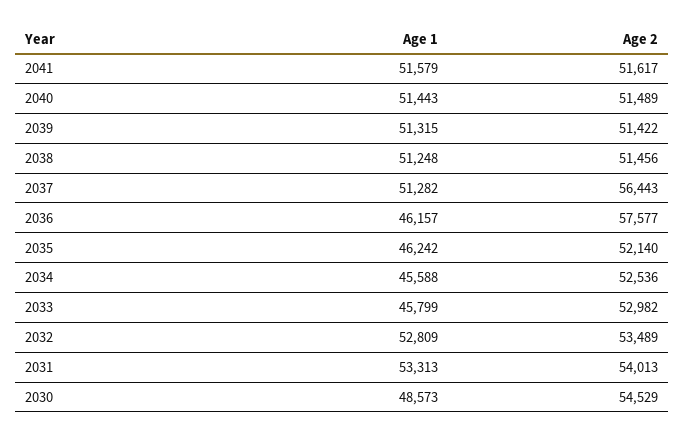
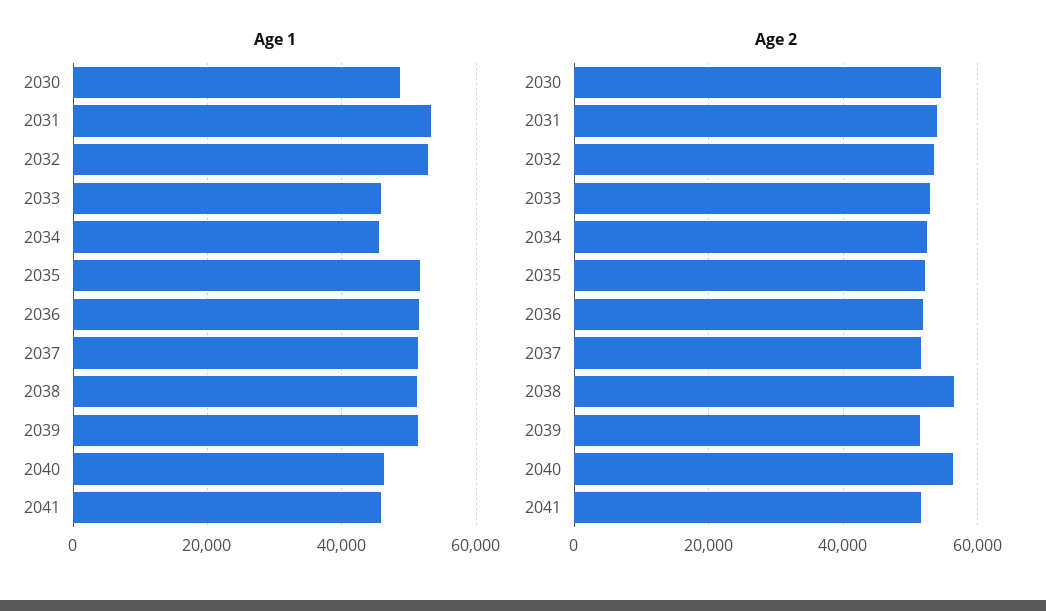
Age 1, 2041: 51579 -> 46000
Age 1, 2040: 51443 -> 46000
Age 2, 2040: 51489 -> 56000
Age 2, 2038: 51456 -> 56000
Age 2, 2037: 56443 -> 52000
Age 1, 2036: 46157 -> 52000
Age 2, 2036: 57577 -> 52000
Age 1, 2035: 46242 -> 52000

